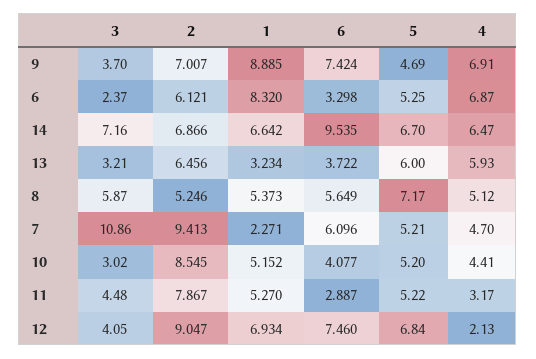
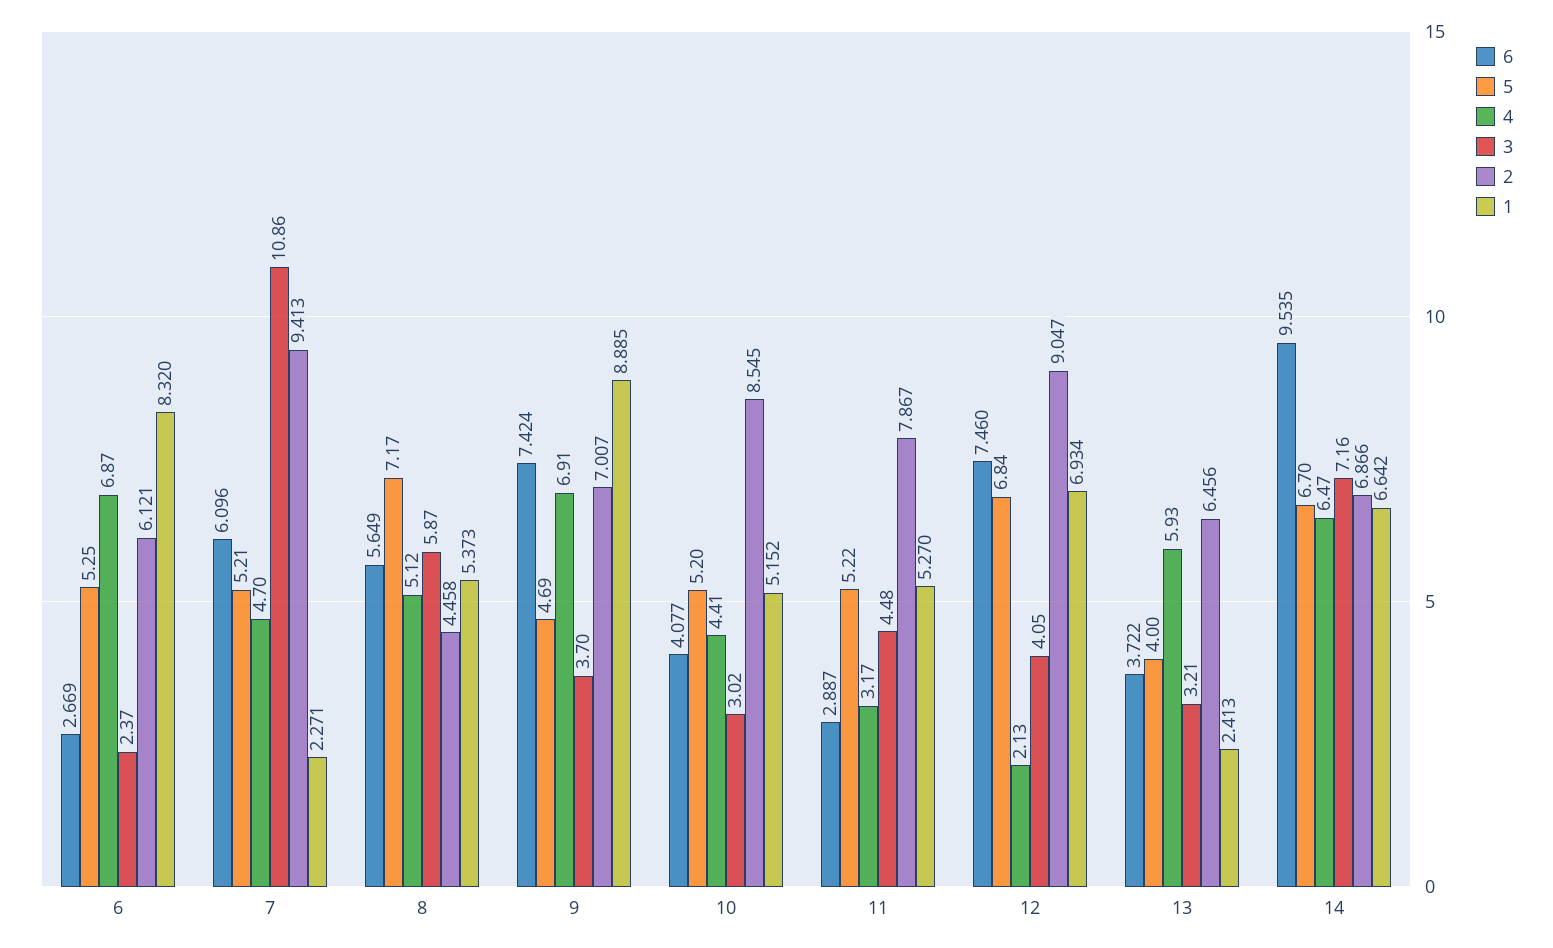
6, 6: 3.298 -> 2.669
1, 13: 3.234 -> 2.413
5, 13: 6 -> 4
2, 8: 5.246 -> 4.458

